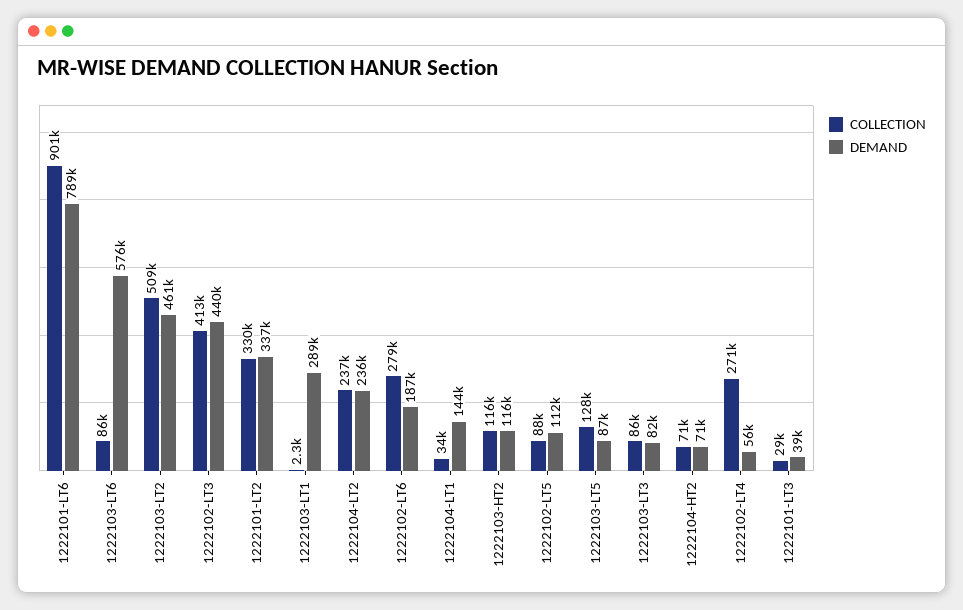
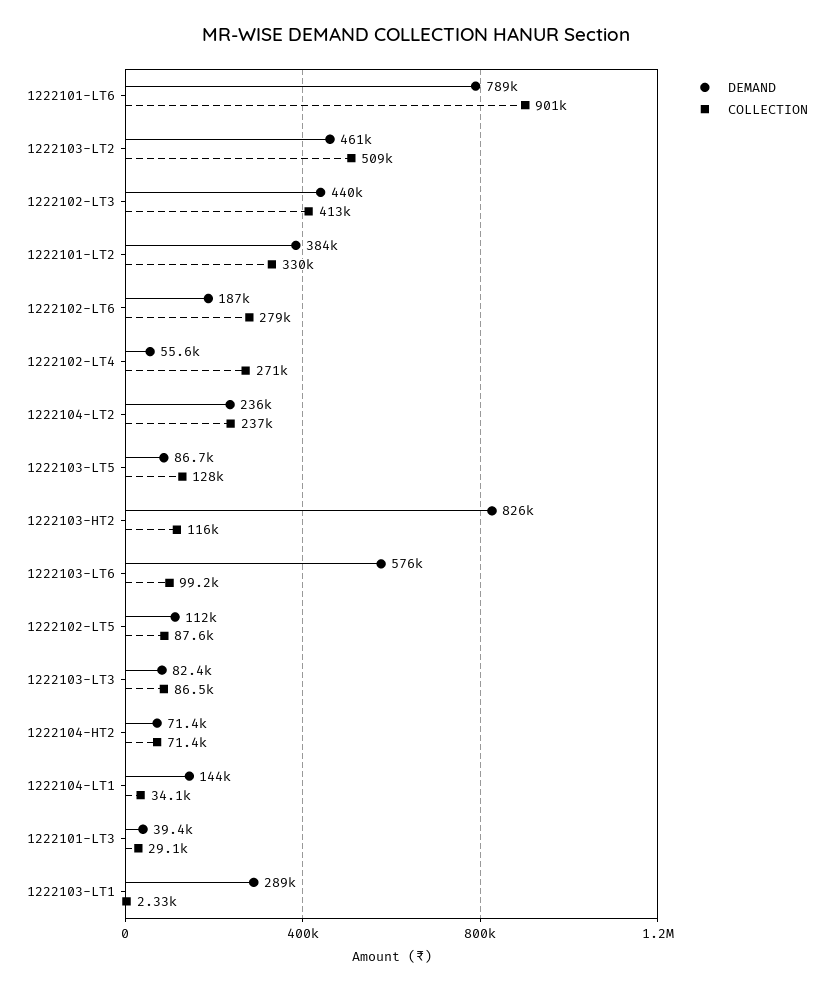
COLLECTION, 1222103-LT6: 86000 -> 99200
DEMAND, 1222101-LT2: 337000 -> 384000
DEMAND, 1222103-HT2: 116000 -> 826000

